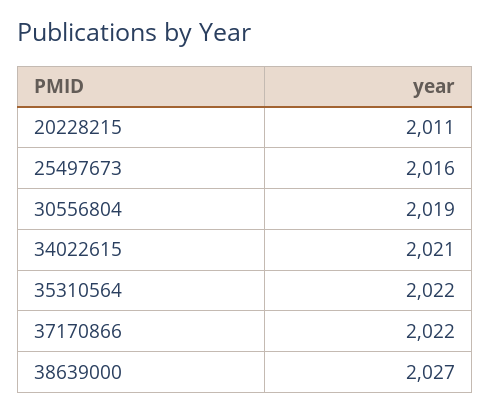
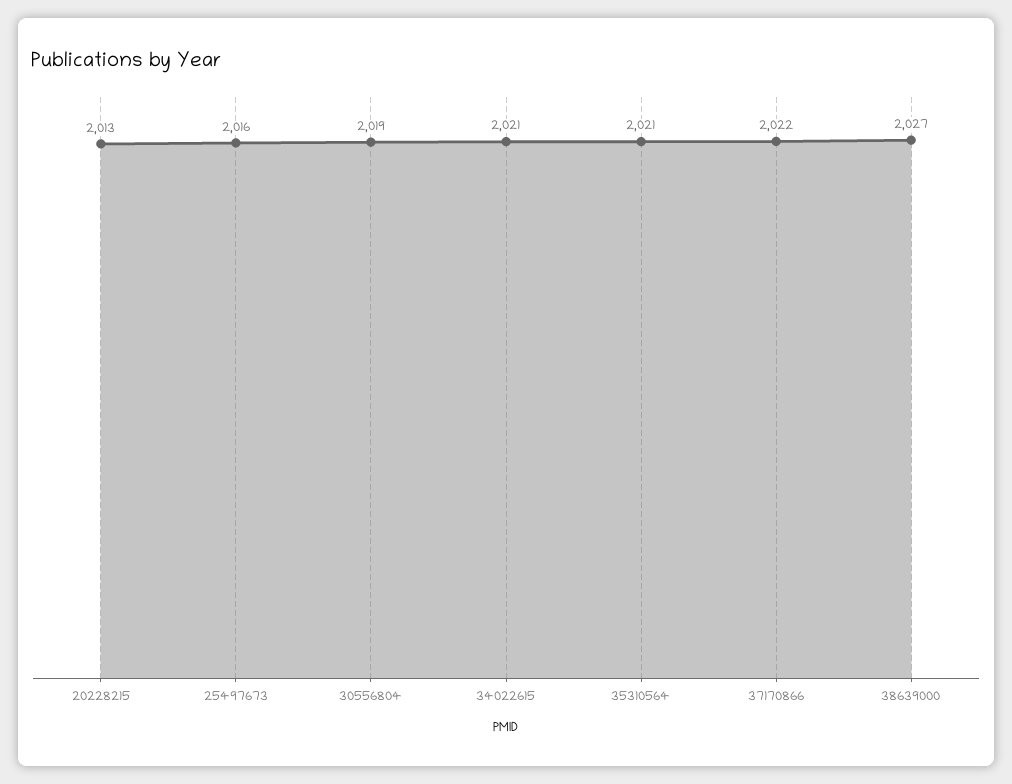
20228215: 2011 -> 2013
35310564: 2022 -> 2021

